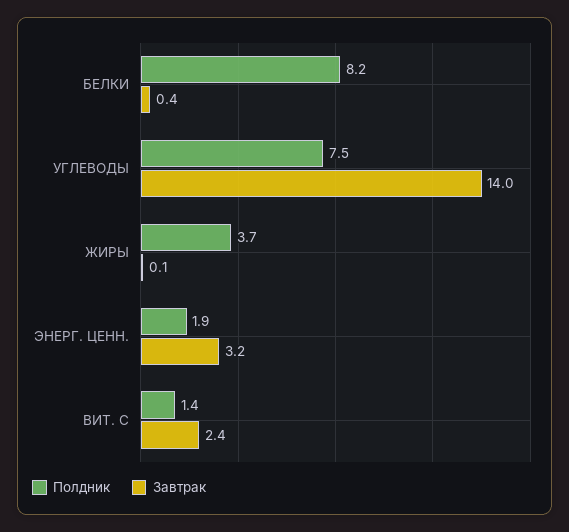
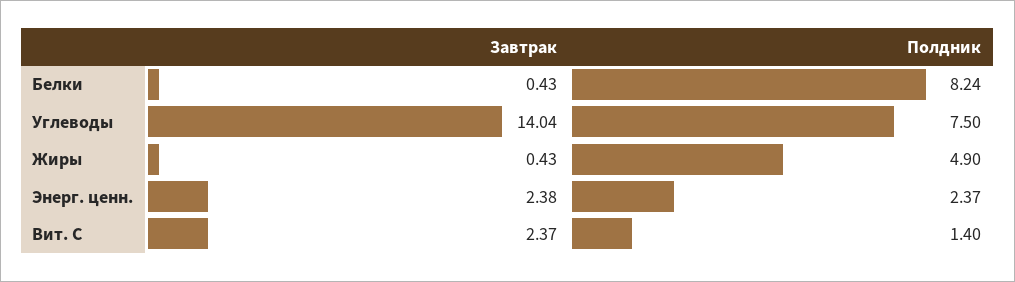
Полдник, ЖИРЫ: 3.7 -> 4.9
Завтрак, ЖИРЫ: 0.1 -> 0.43
Полдник, ЭНЕРГ. ЦЕНН.: 1.9 -> 2.37
Завтрак, ЭНЕРГ. ЦЕНН.: 3.2 -> 2.38

